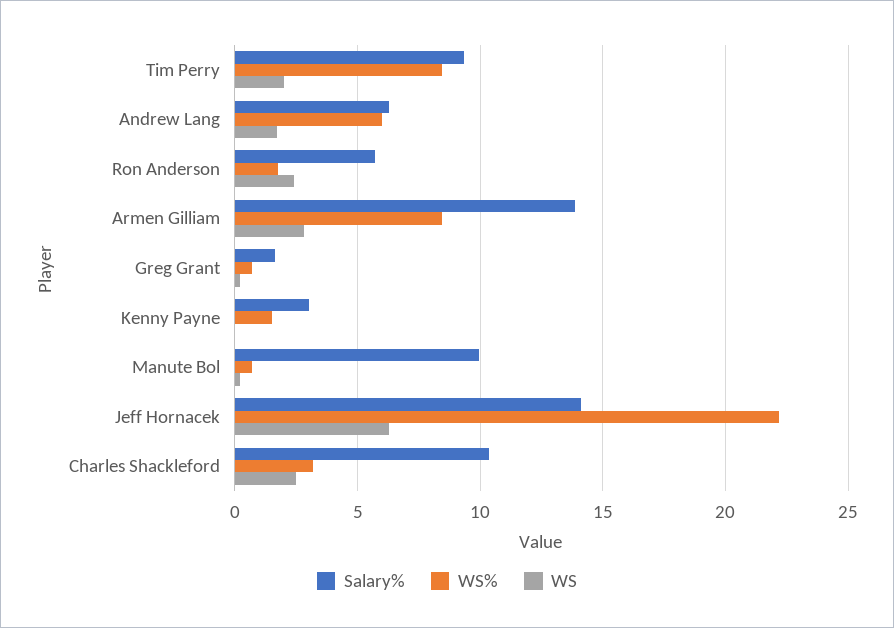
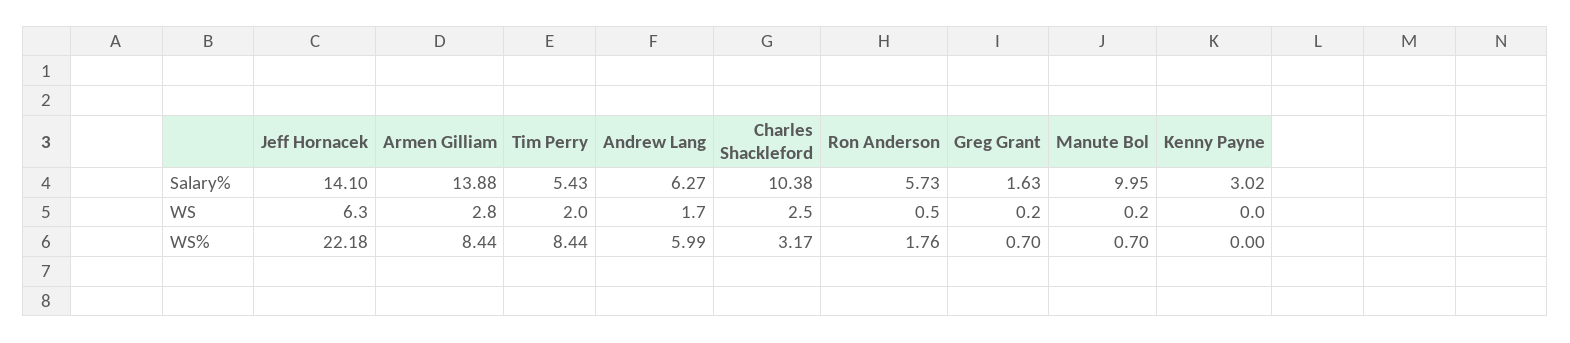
Salary%, Tim Perry: 9.5 -> 5.43
WS, Ron Anderson: 2.5 -> 0.5
WS%, Kenny Payne: 1.5 -> 0

